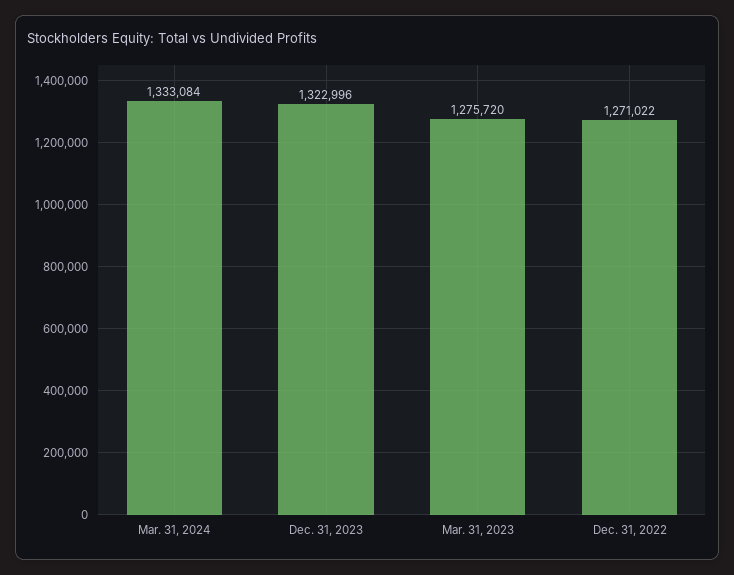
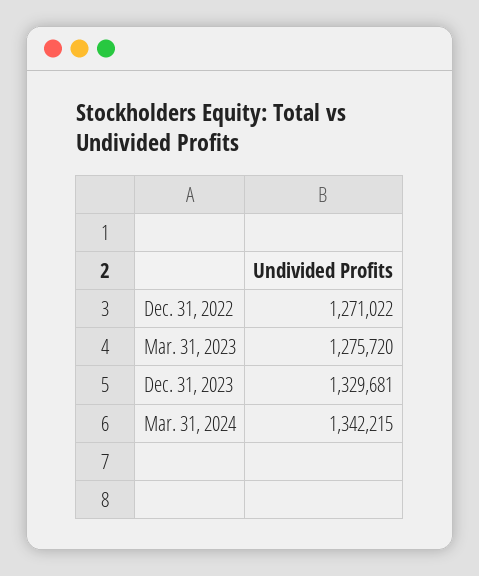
Mar. 31, 2024: 1333084 -> 1342215
Dec. 31, 2023: 1322996 -> 1329681

